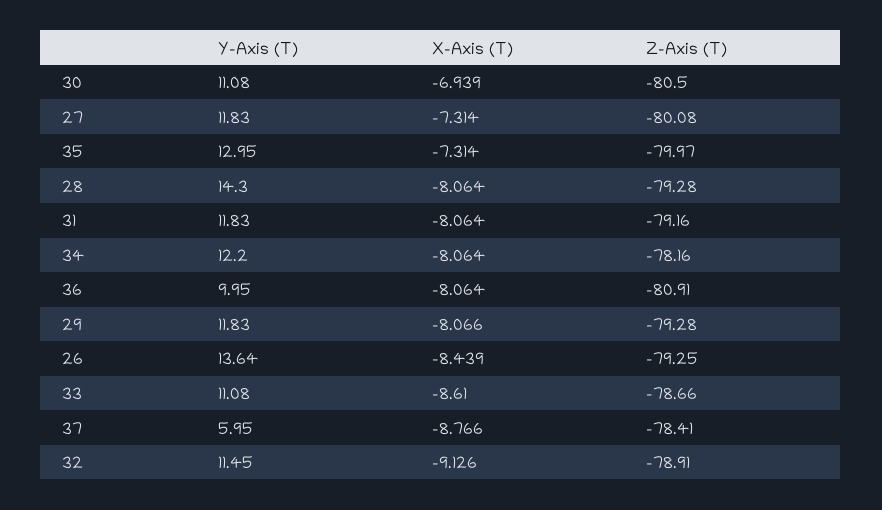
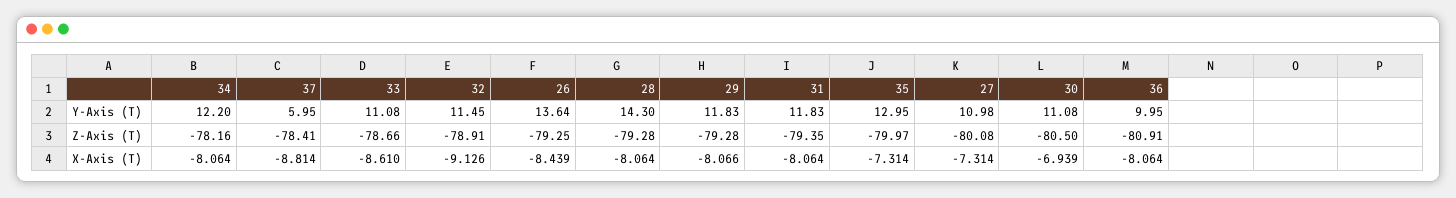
Y-Axis (T), 27: 11.83 -> 10.98
Z-Axis (T), 31: -79.16 -> -79.35
X-Axis (T), 37: -8.766 -> -8.814

